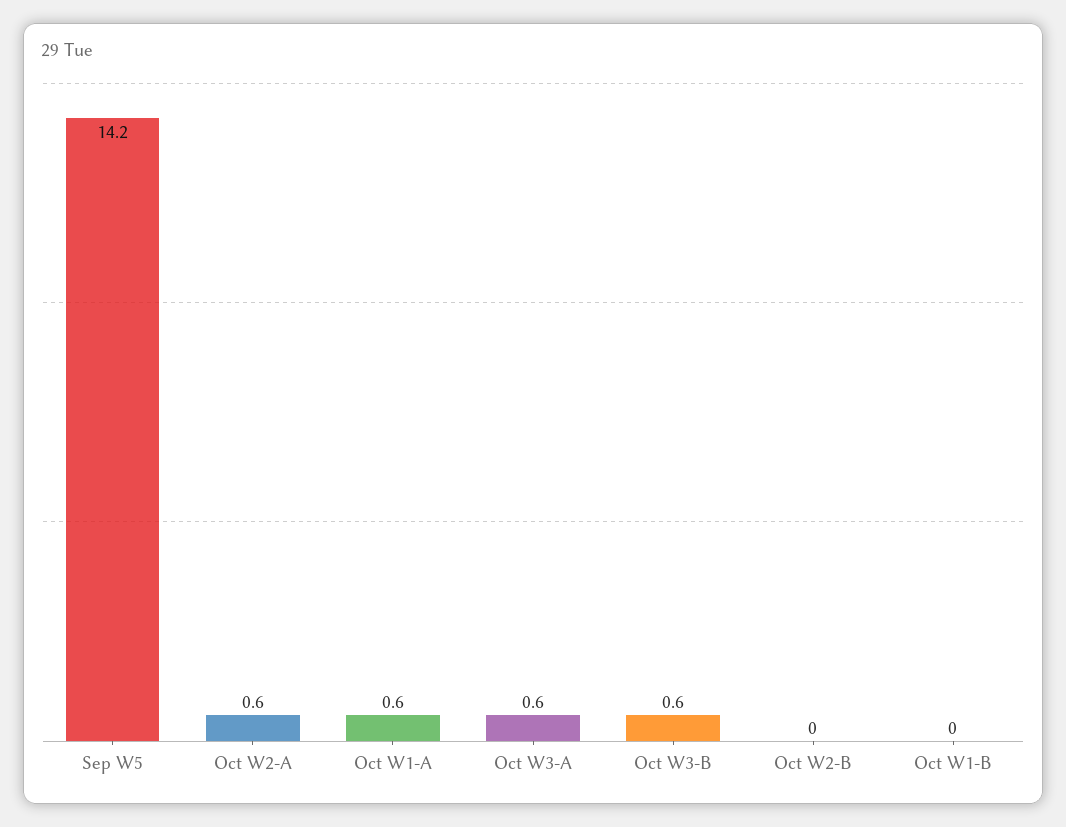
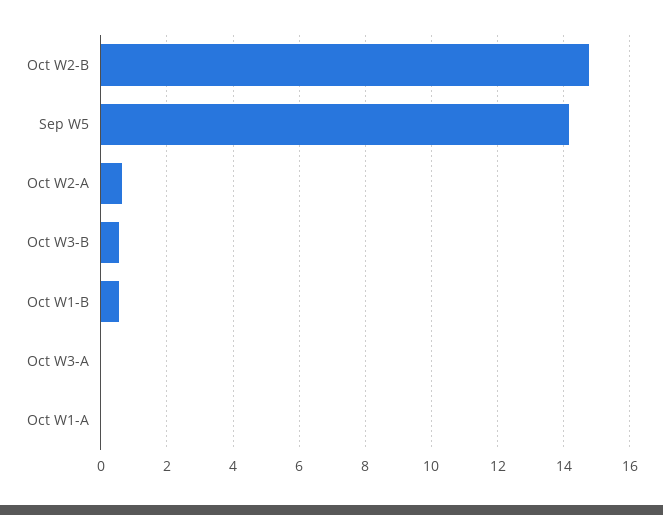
Oct W1-A: 0.6 -> 0
Oct W3-A: 0.6 -> 0
Oct W2-B: 0 -> 14.8
Oct W1-B: 0 -> 0.6

